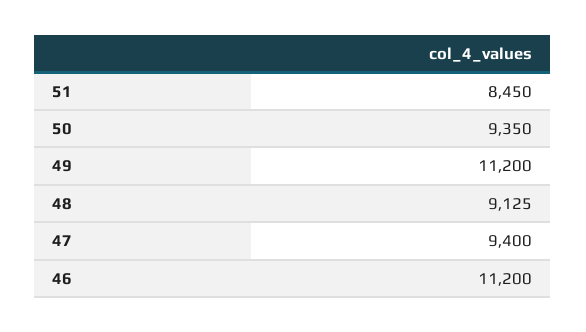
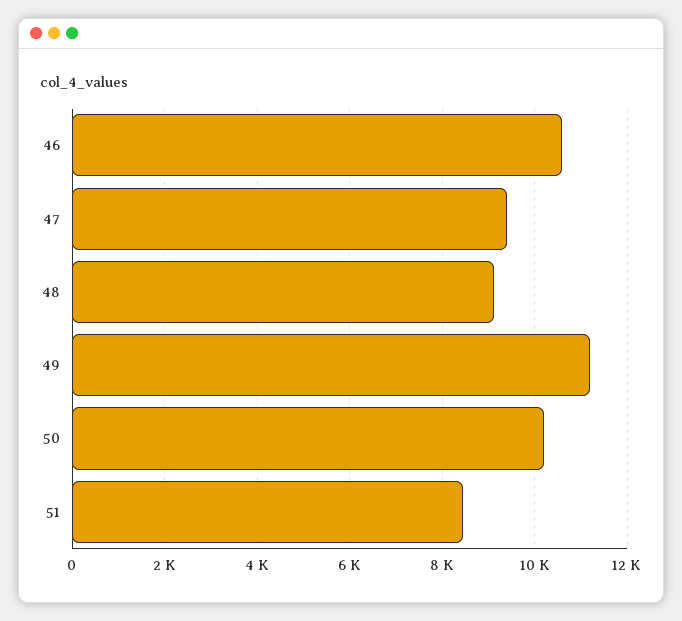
50: 9350 -> 10200
46: 11200 -> 10600

